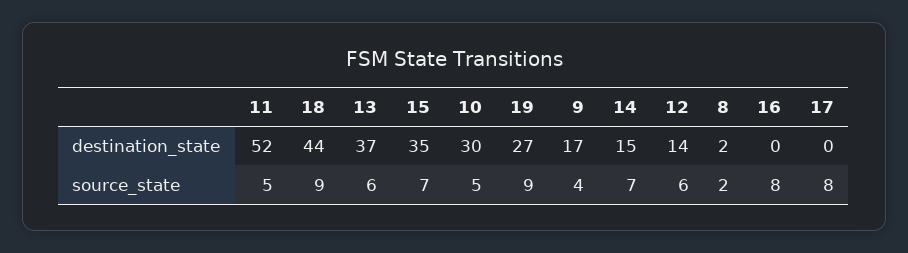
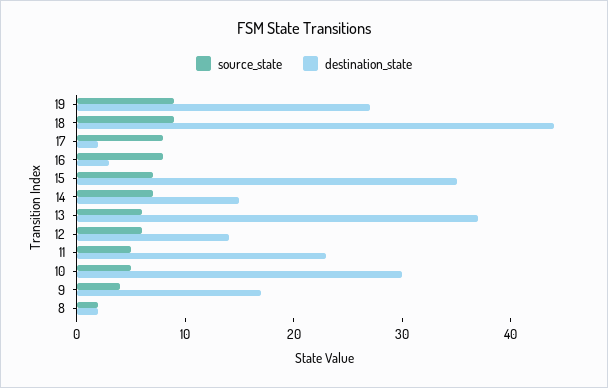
destination_state, 11: 52 -> 23
destination_state, 16: 0 -> 3
destination_state, 17: 0 -> 2

